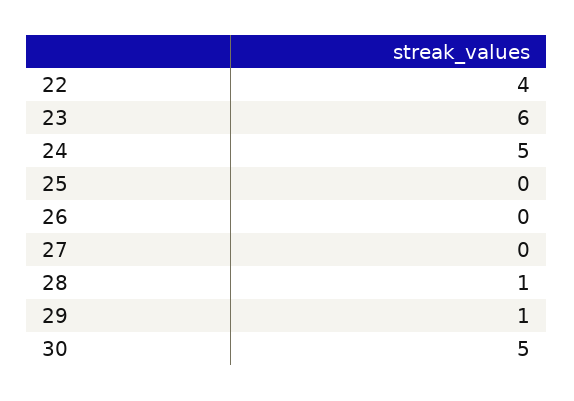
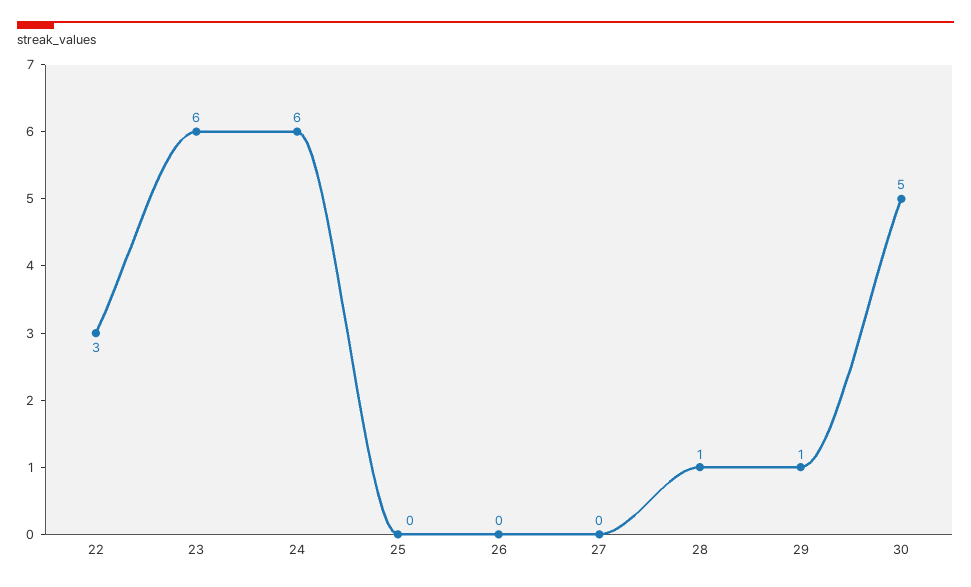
22: 4 -> 3
24: 5 -> 6

